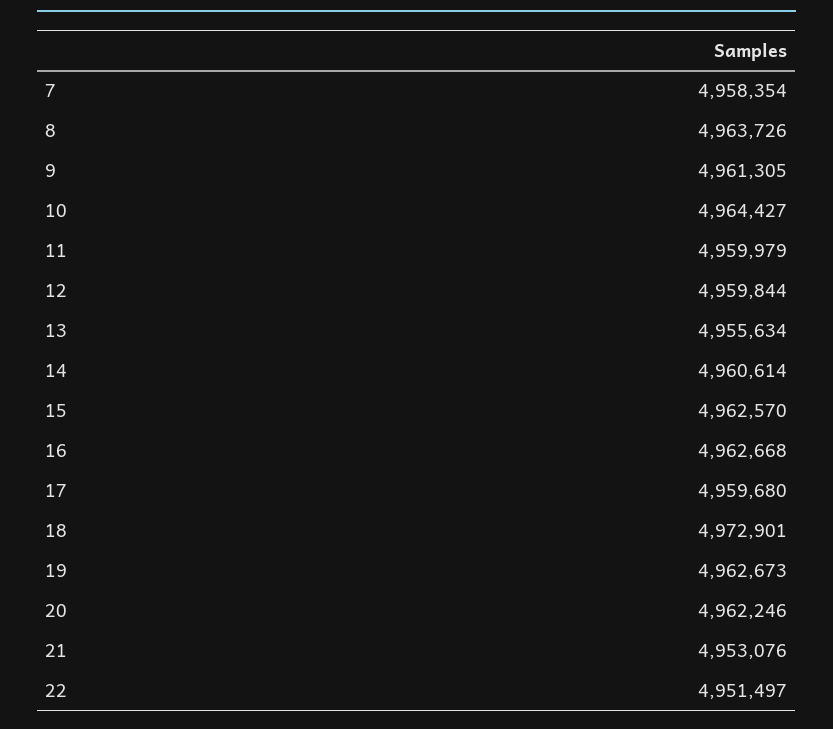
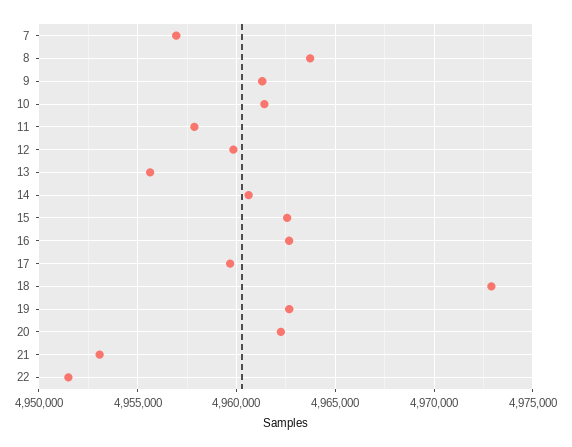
7: 4958354 -> 4957000
10: 4964427 -> 4961500
11: 4959979 -> 4958000

